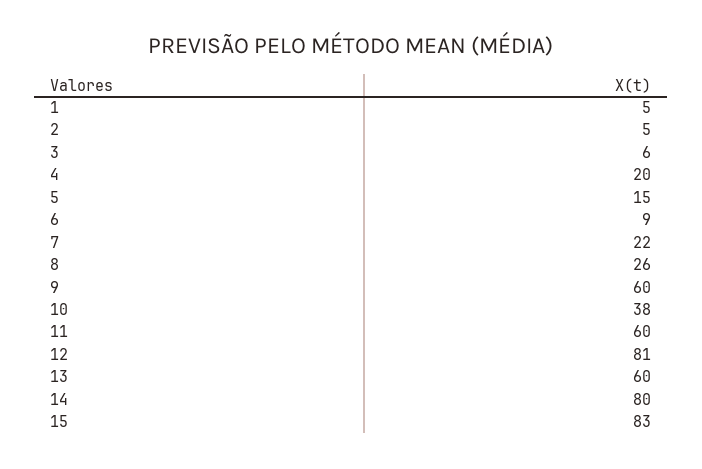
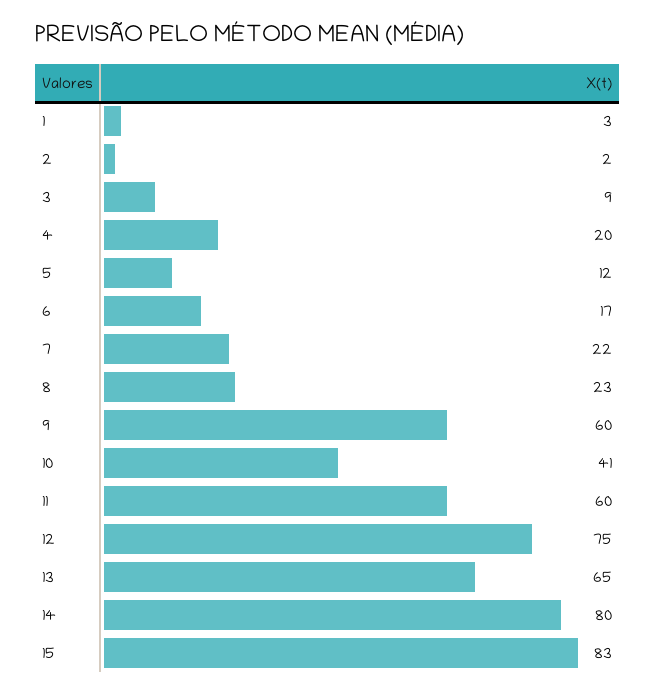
1: 5 -> 3
2: 5 -> 2
3: 6 -> 9
5: 15 -> 12
6: 9 -> 17
8: 26 -> 23
10: 38 -> 41
12: 81 -> 75
13: 60 -> 65

